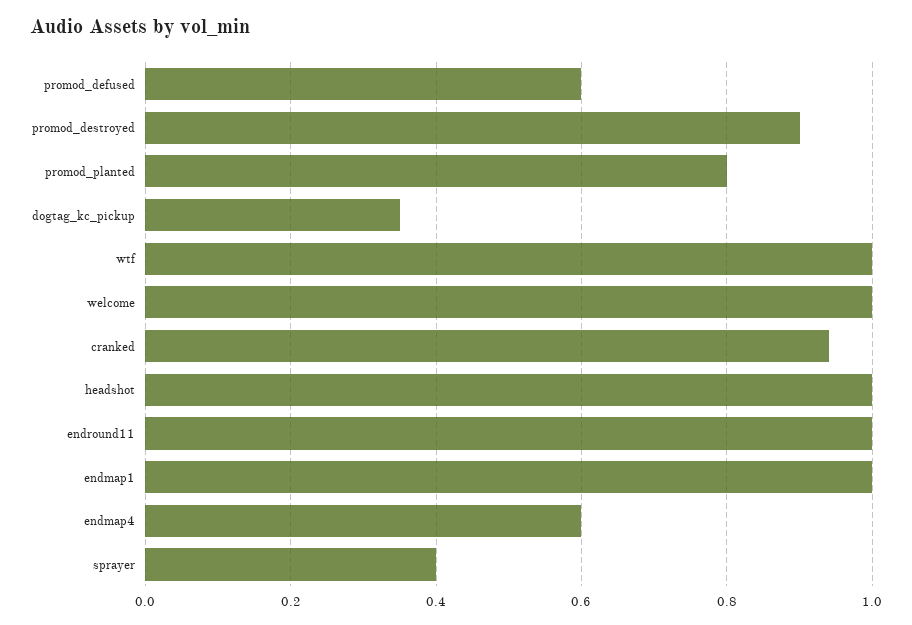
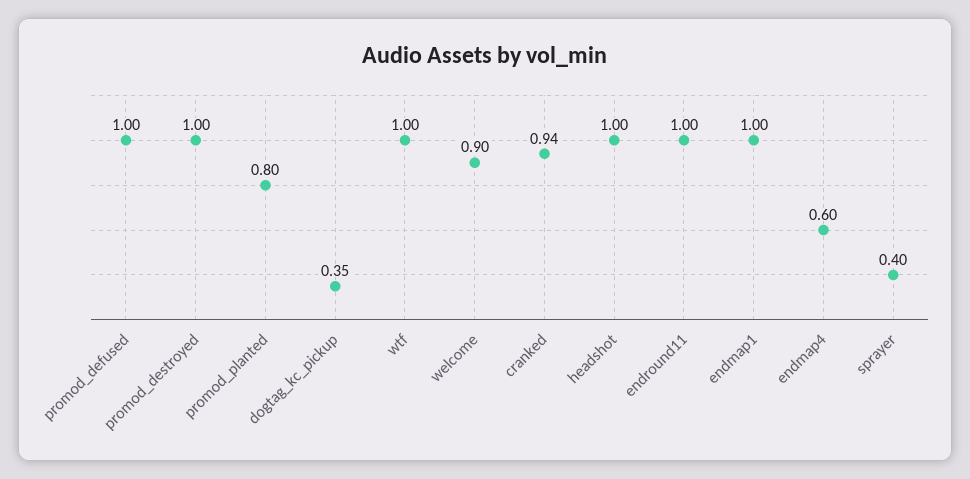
promod_defused: 0.6 -> 1
promod_destroyed: 0.9 -> 1
welcome: 1 -> 0.9

